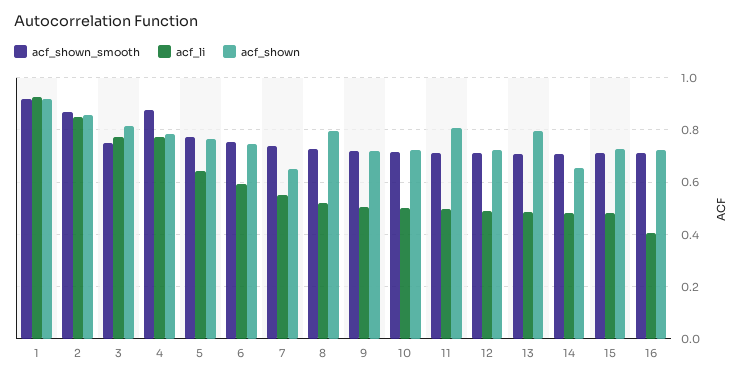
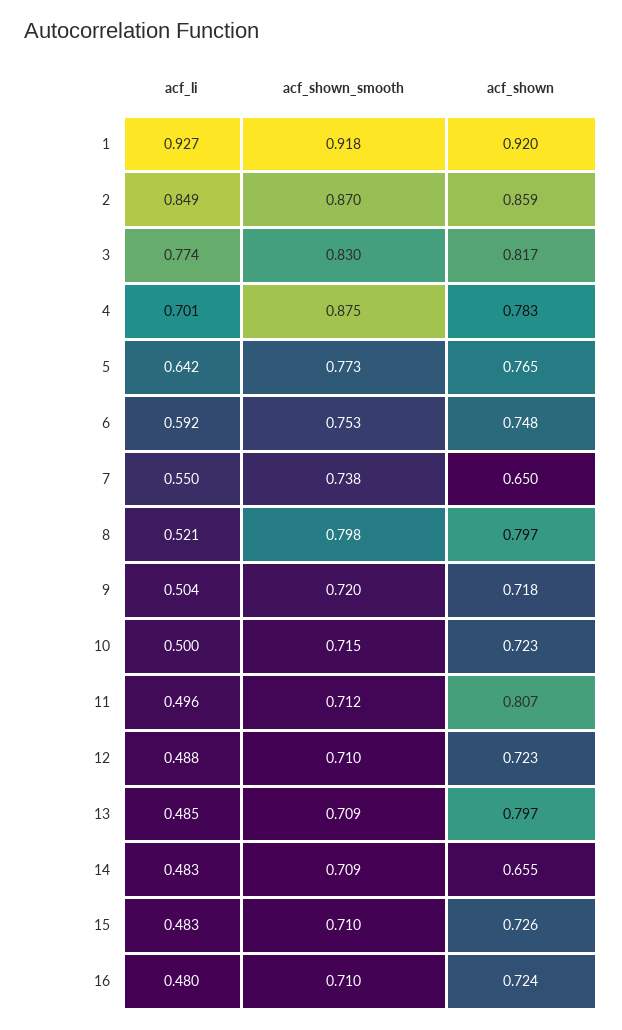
acf_shown_smooth, 3: 0.75 -> 0.83
acf_li, 4: 0.775 -> 0.701
acf_shown_smooth, 8: 0.725 -> 0.798
acf_li, 16: 0.4 -> 0.48

